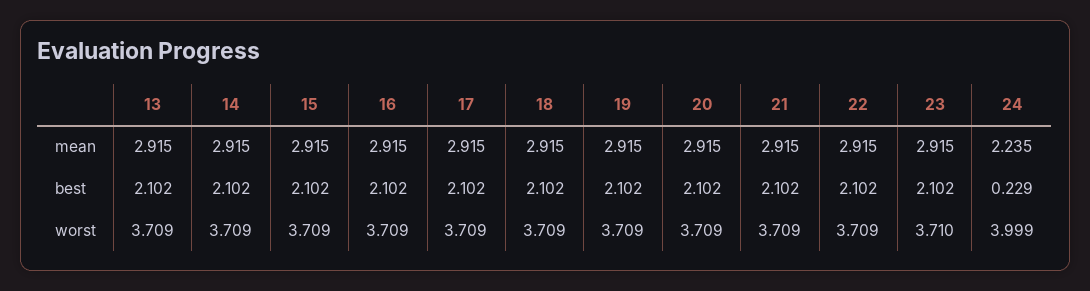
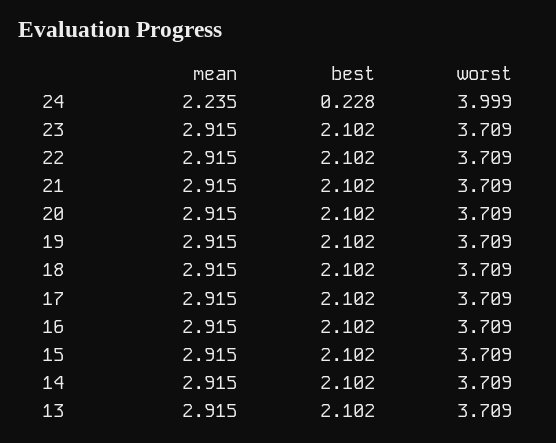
24, best: 0.229 -> 0.228
23, worst: 3.71 -> 3.709

